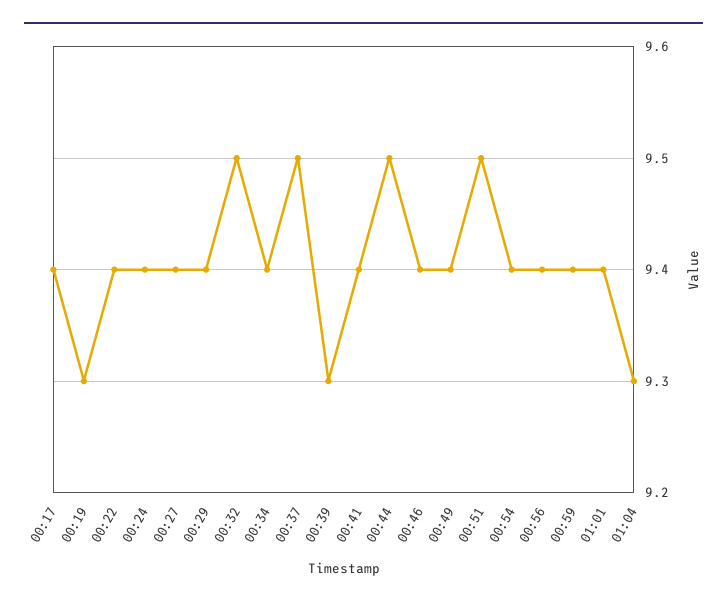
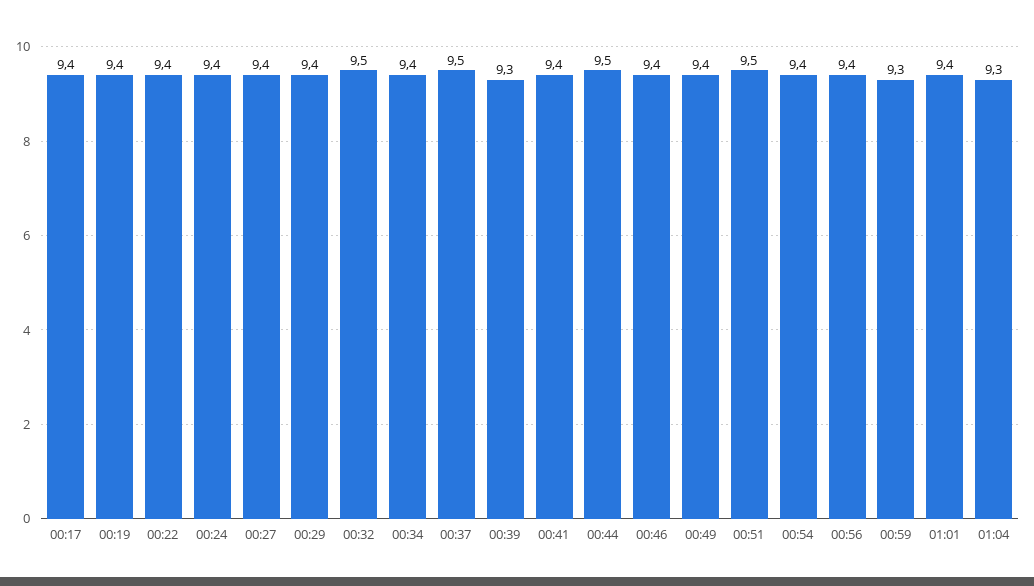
00:19: 9.3 -> 9.4
00:59: 9.4 -> 9.3

